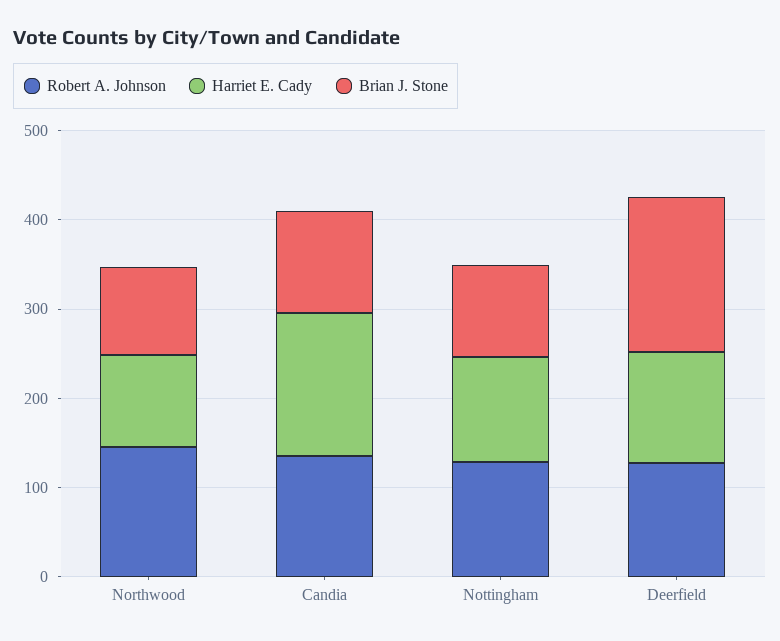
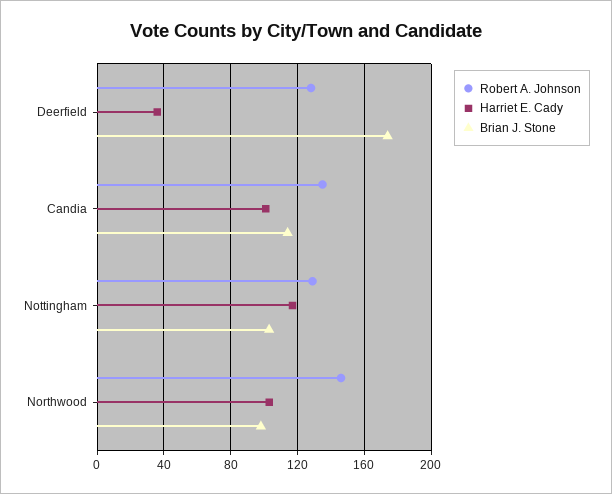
Harriet E. Cady, Candia: 160 -> 100
Harriet E. Cady, Deerfield: 120 -> 35

